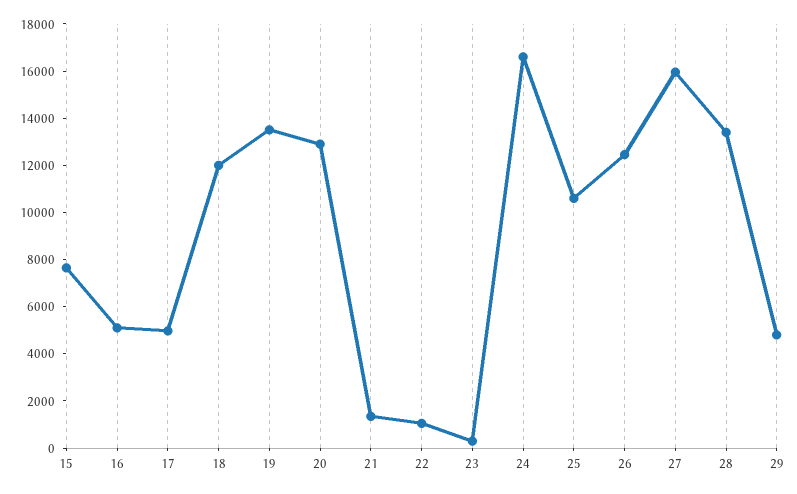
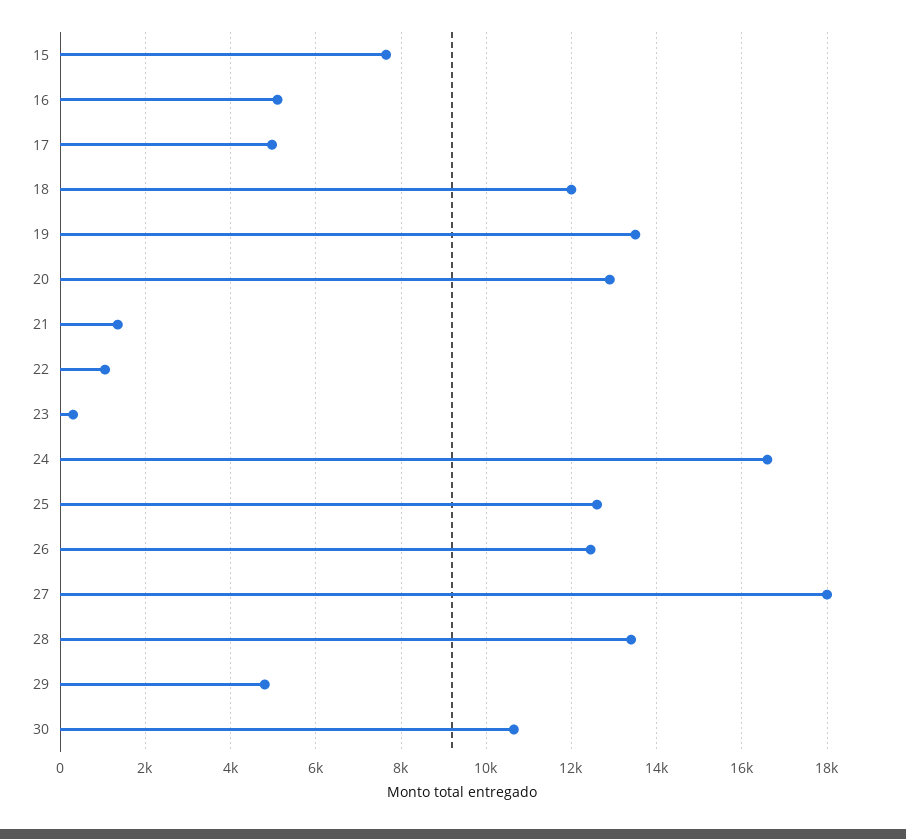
25: 10500 -> 12600
27: 16000 -> 18000
30: none -> 10600

